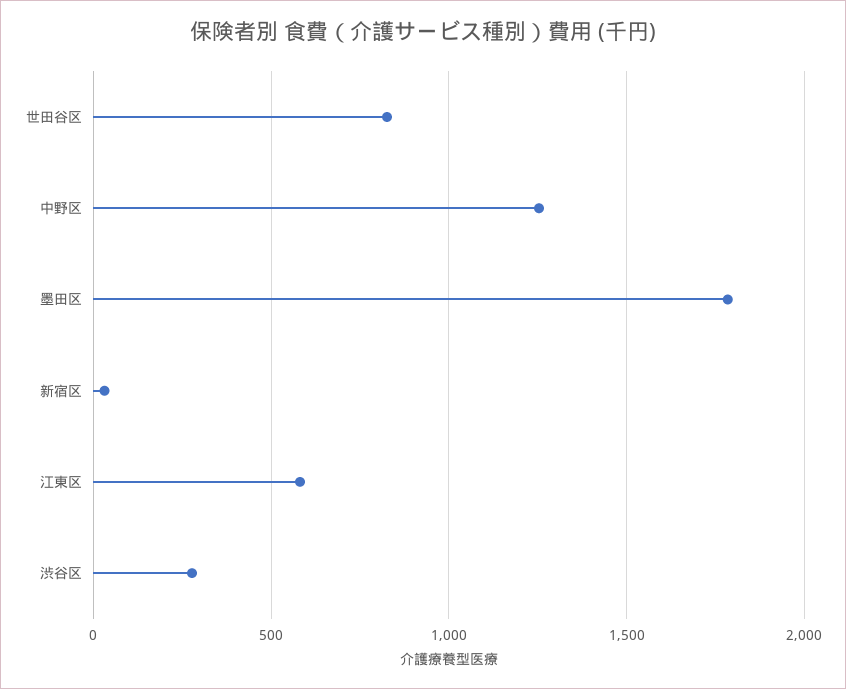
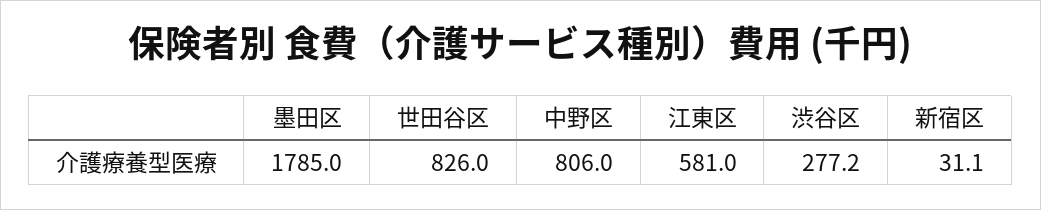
中野区: 1250 -> 806

